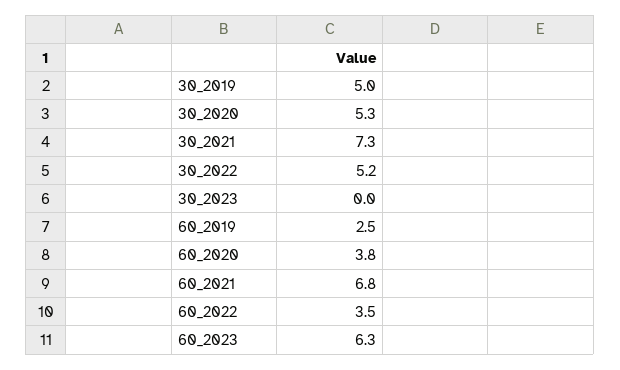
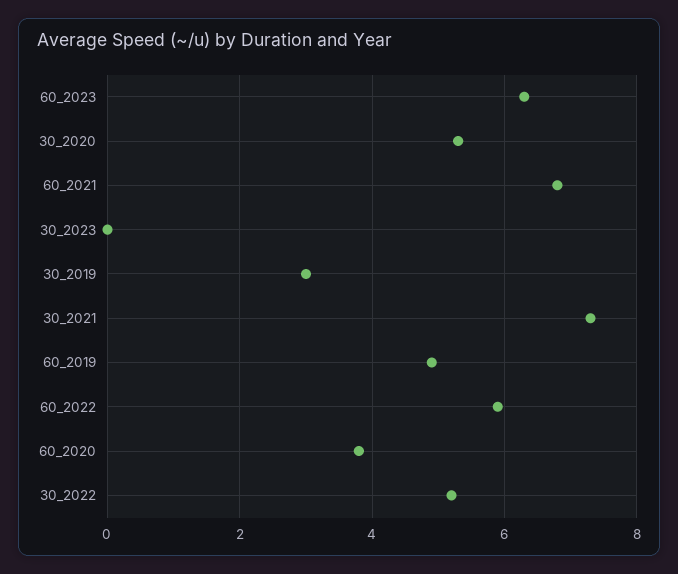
30_2019: 5 -> 3
60_2019: 2.5 -> 5
60_2022: 3.5 -> 6

